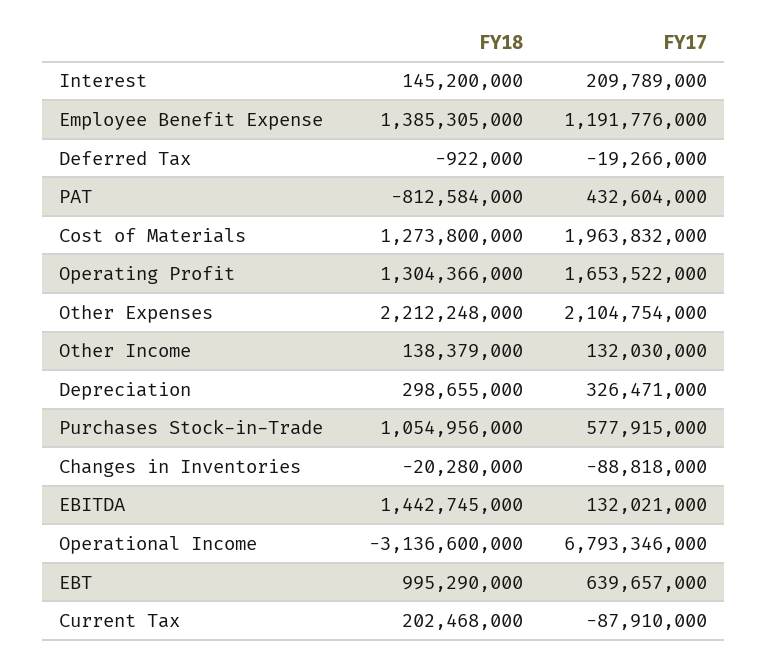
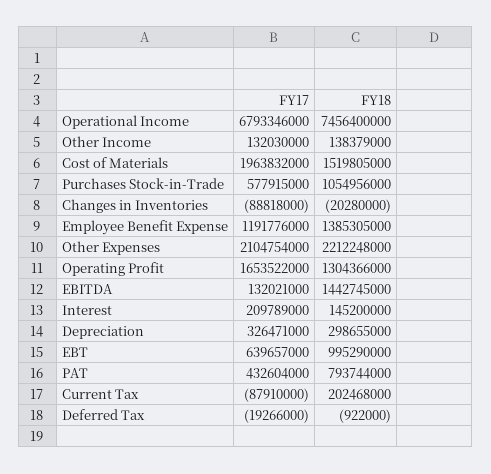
FY18, PAT: -812584000 -> 793744000
FY18, Cost of Materials: 1273800000 -> 1519805000
FY18, Operational Income: -3136600000 -> 7456400000

